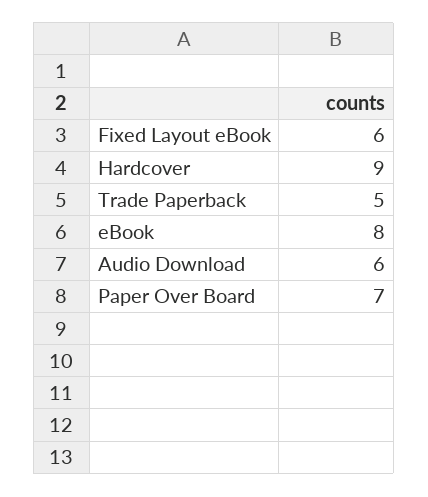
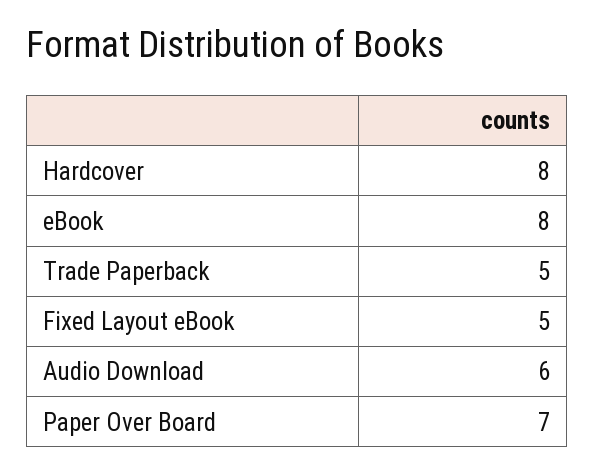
Fixed Layout eBook: 6 -> 5
Hardcover: 9 -> 8

